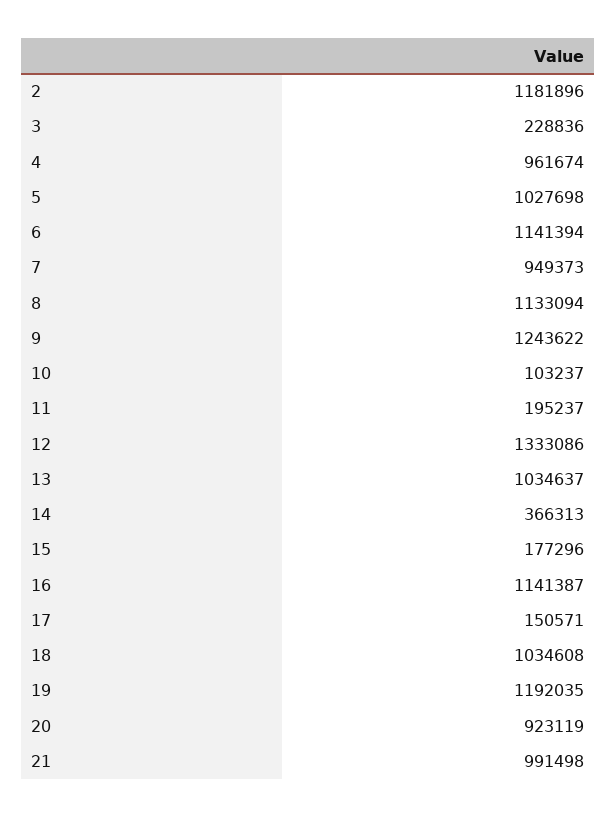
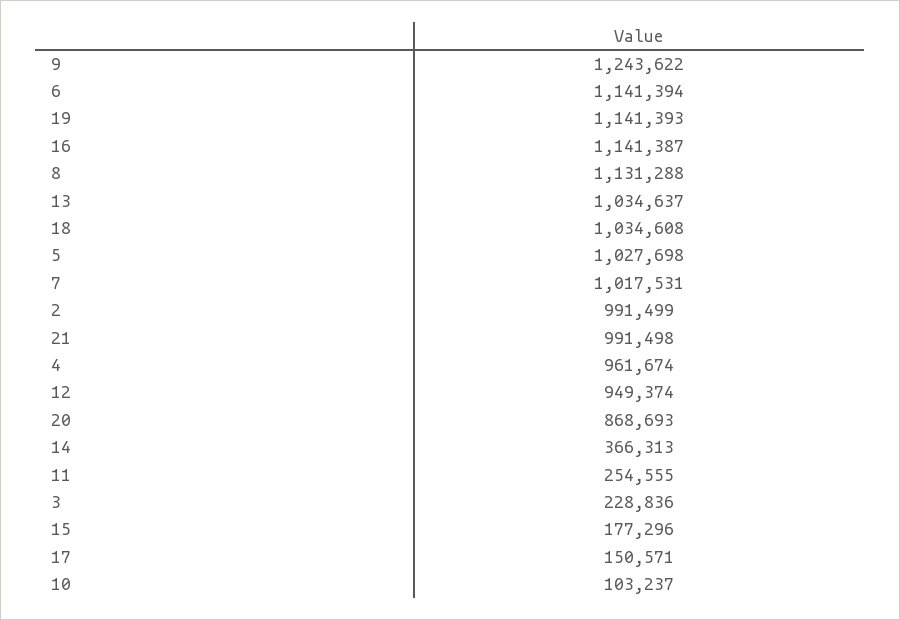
2: 1181896 -> 991499
7: 949373 -> 1017531
8: 1133094 -> 1131288
11: 195237 -> 254555
12: 1333086 -> 949374
19: 1192035 -> 1141393
20: 923119 -> 868693

